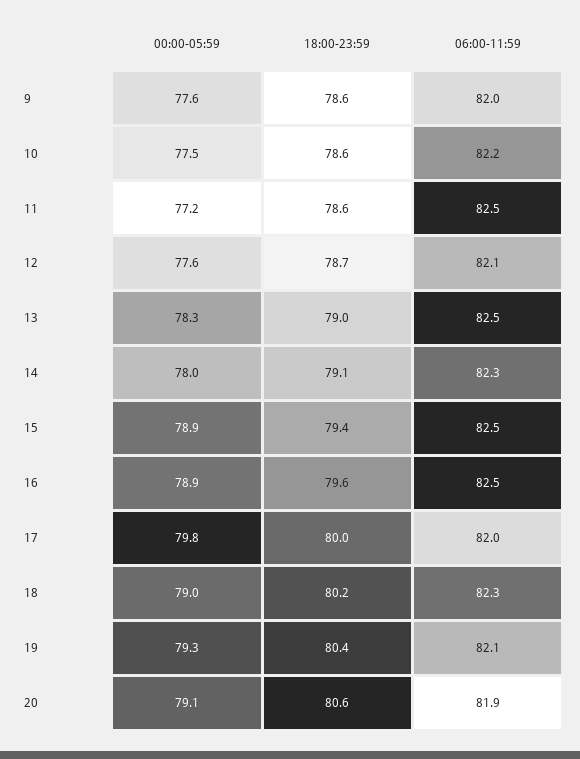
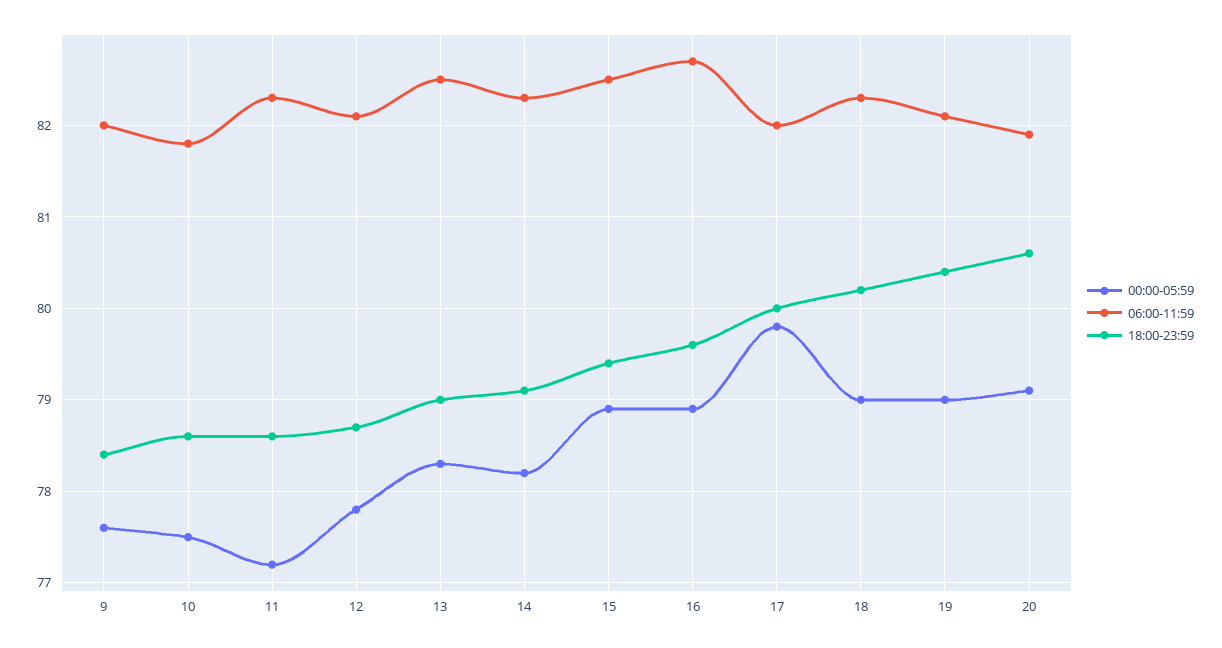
18:00-23:59, 9: 78.6 -> 78.4
06:00-11:59, 10: 82.2 -> 81.8
06:00-11:59, 11: 82.5 -> 82.3
00:00-05:59, 12: 77.6 -> 77.8
00:00-05:59, 14: 78 -> 78.2
06:00-11:59, 16: 82.5 -> 82.7
00:00-05:59, 19: 79.3 -> 79

